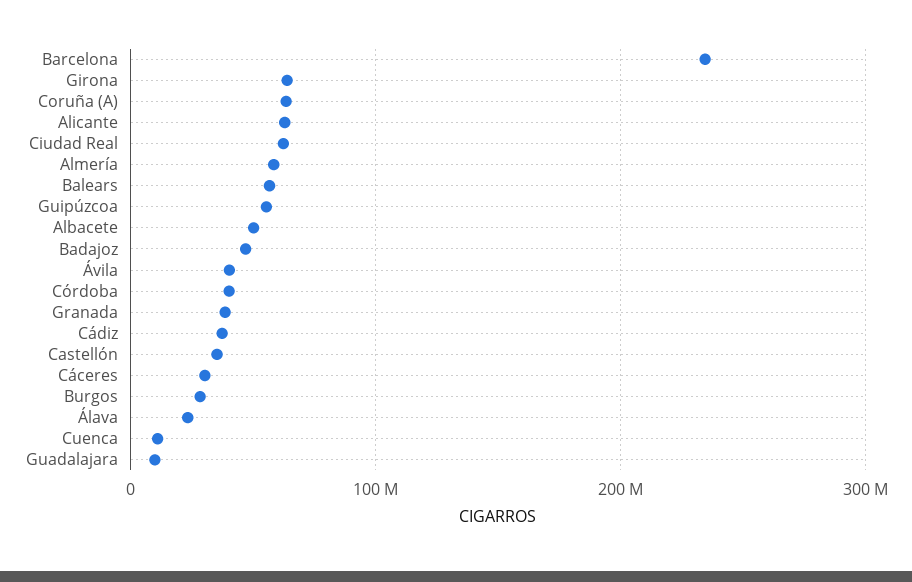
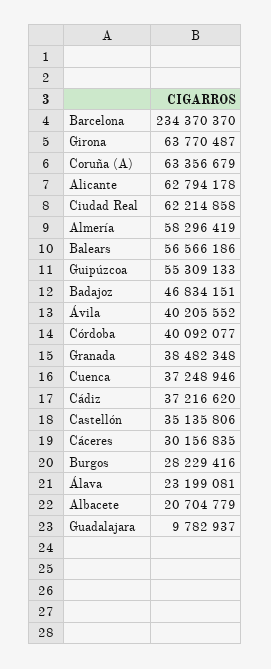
Albacete: 50000000 -> 20704779
Cuenca: 10000000 -> 37248946

